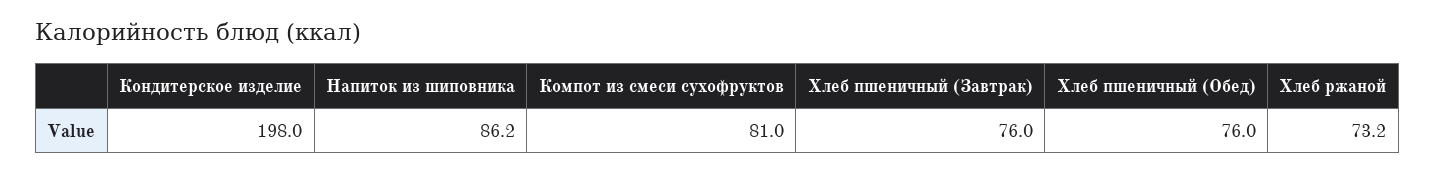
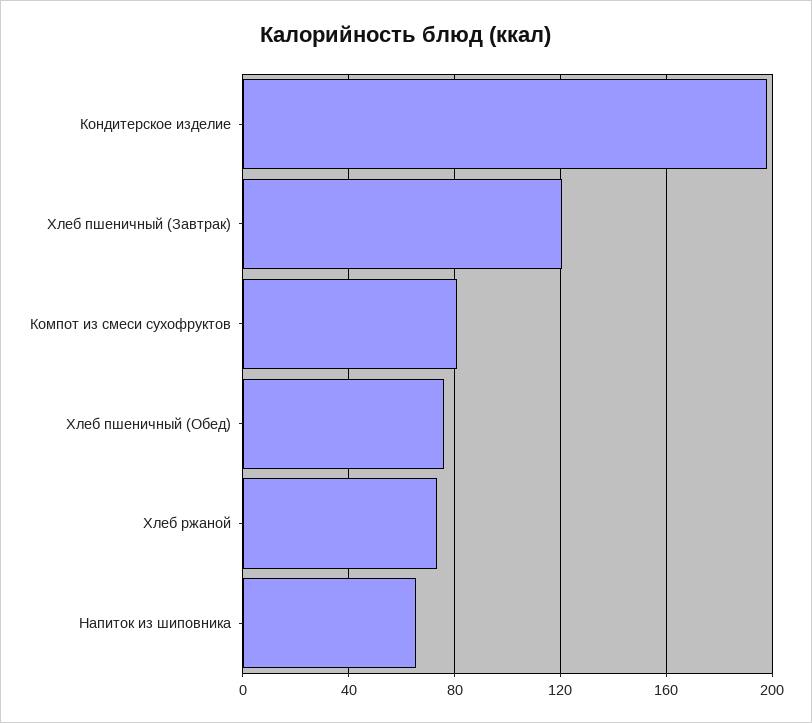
Напиток из шиповника: 86.2 -> 65
Хлеб пшеничный (Завтрак): 76 -> 120

